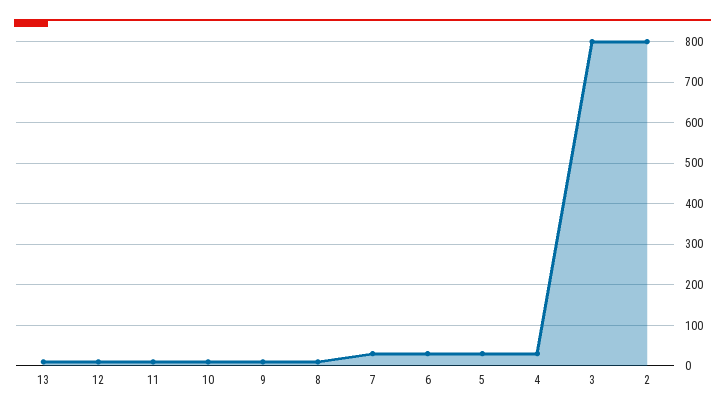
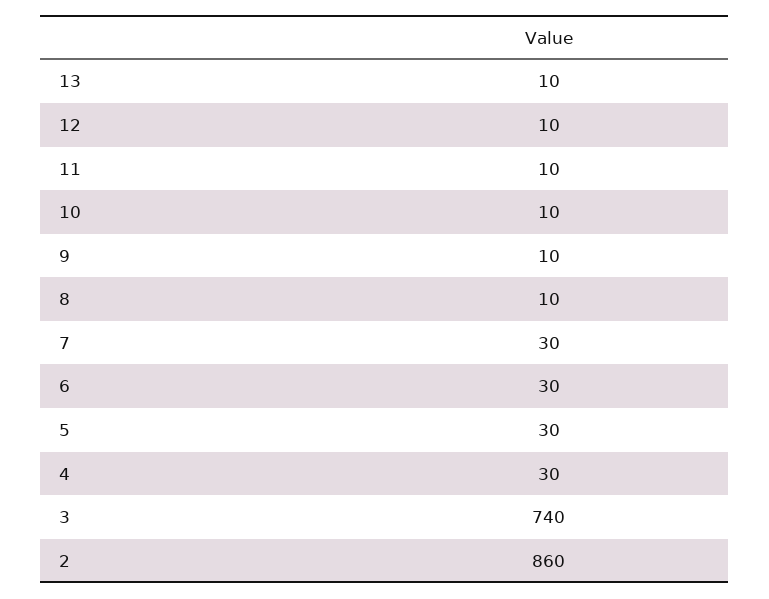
3: 800 -> 740
2: 800 -> 860

